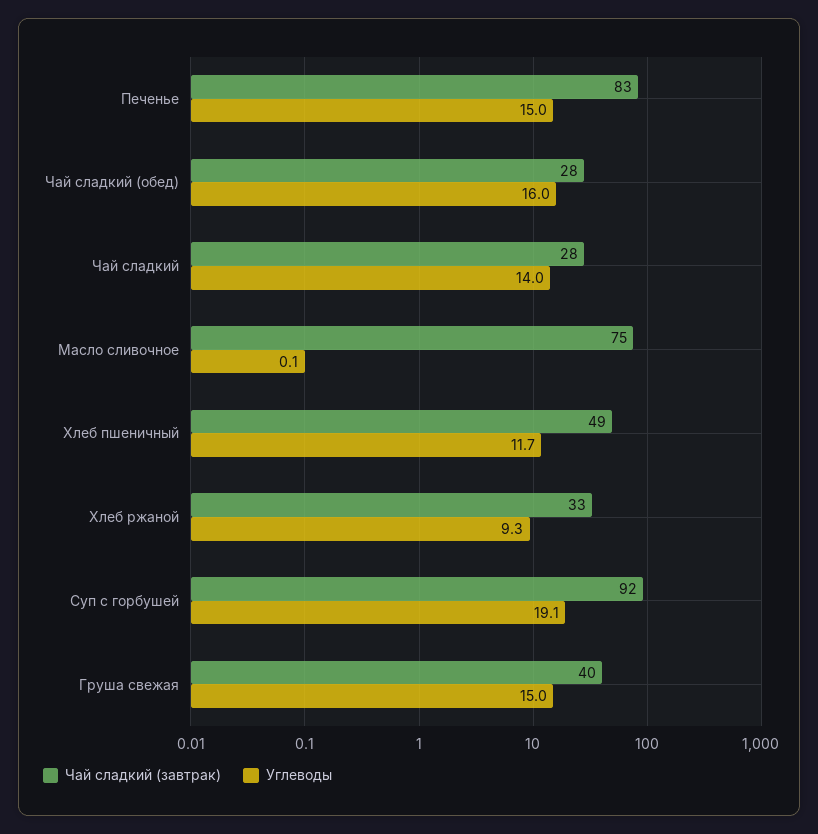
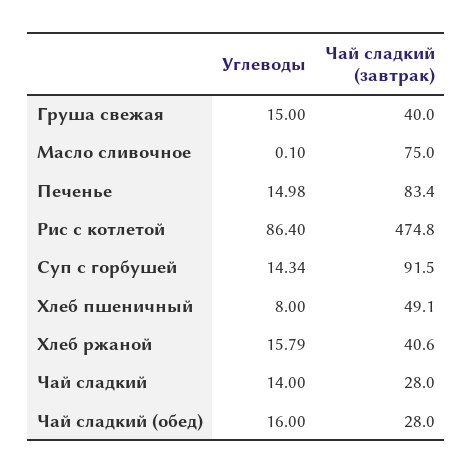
Углеводы, Хлеб пшеничный: 11.7 -> 8
Чай сладкий (завтрак), Хлеб ржаной: 33 -> 40.6
Углеводы, Хлеб ржаной: 9.3 -> 15.79
Углеводы, Суп с горбушей: 19.1 -> 14.34
Углеводы, Рис с котлетой: none -> 86.4
Чай сладкий (завтрак), Рис с котлетой: none -> 474.8

